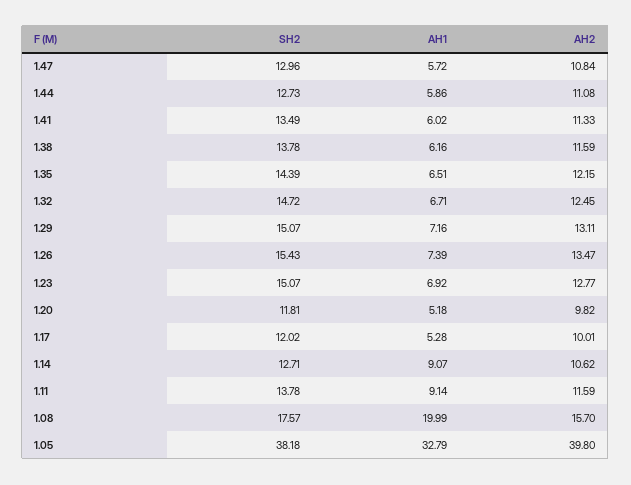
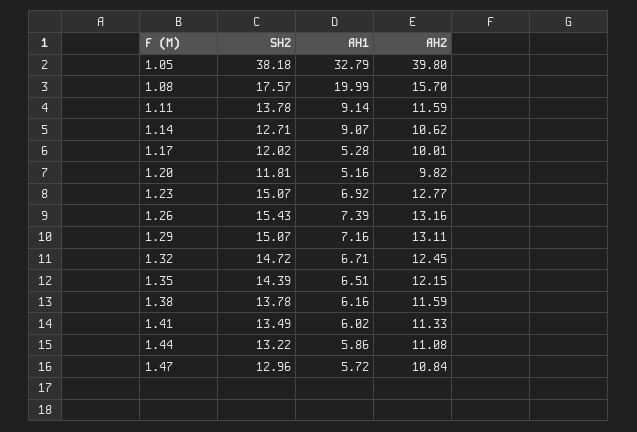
SH2, 1.44: 12.73 -> 13.22
AH2, 1.26: 13.47 -> 13.16
AH1, 1.20: 5.18 -> 5.16

